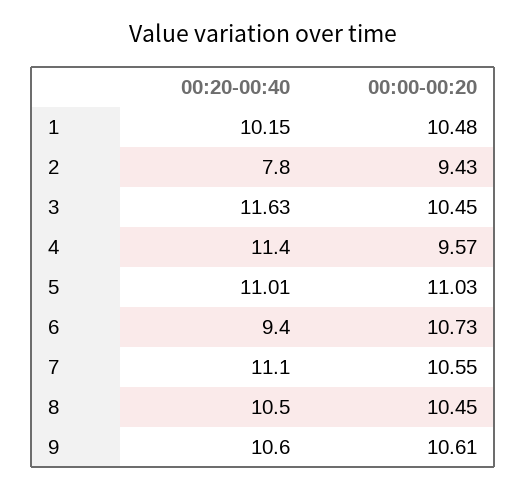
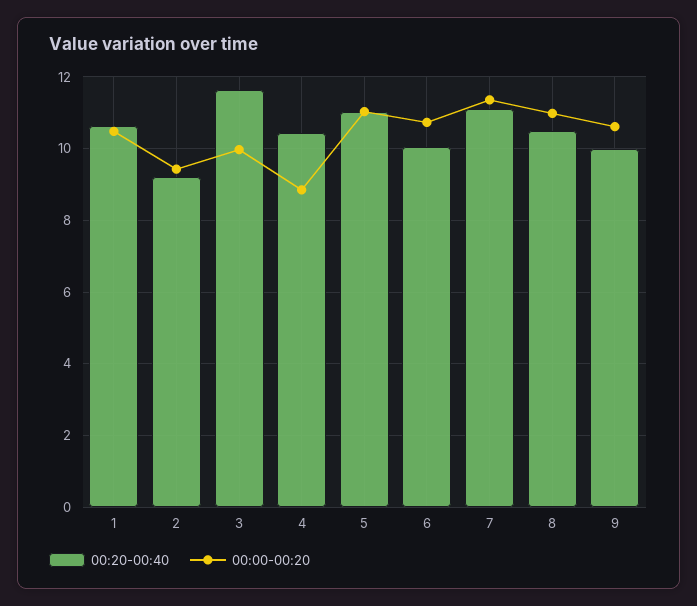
00:20-00:40, 1: 10.15 -> 10.6
00:20-00:40, 2: 7.8 -> 9.2
00:00-00:20, 3: 10.45 -> 10
00:20-00:40, 4: 11.4 -> 10.4
00:00-00:20, 4: 9.57 -> 8.8
00:20-00:40, 6: 9.4 -> 10
00:00-00:20, 7: 10.55 -> 11.4
00:00-00:20, 8: 10.45 -> 11
00:20-00:40, 9: 10.6 -> 10

